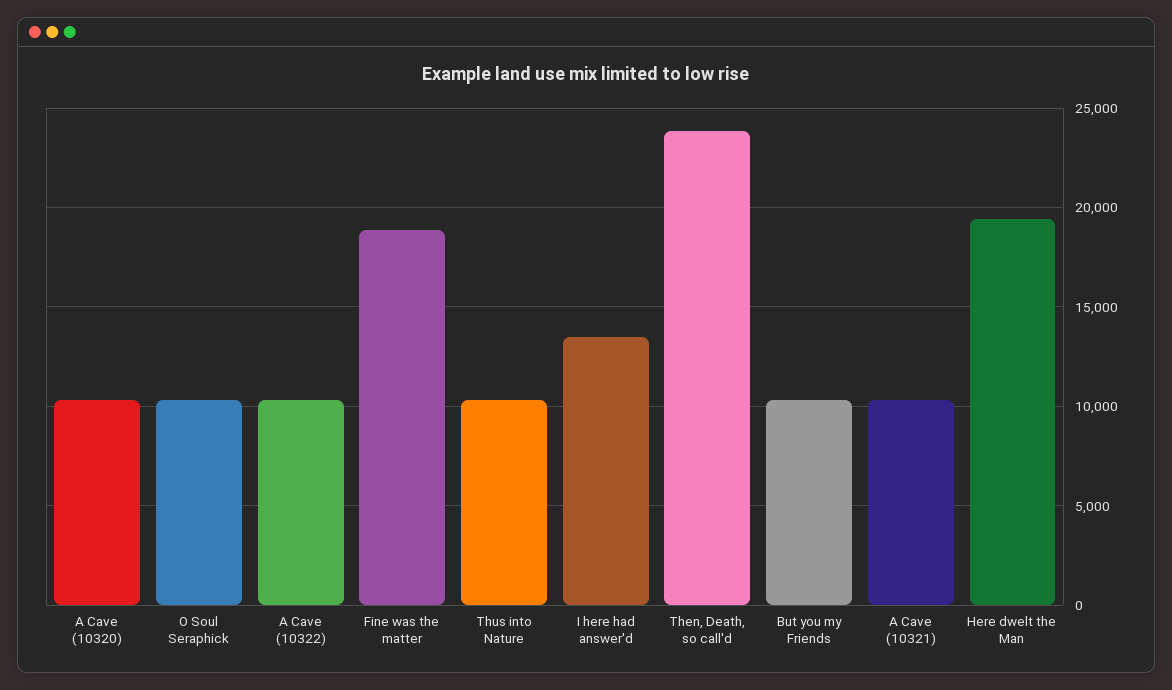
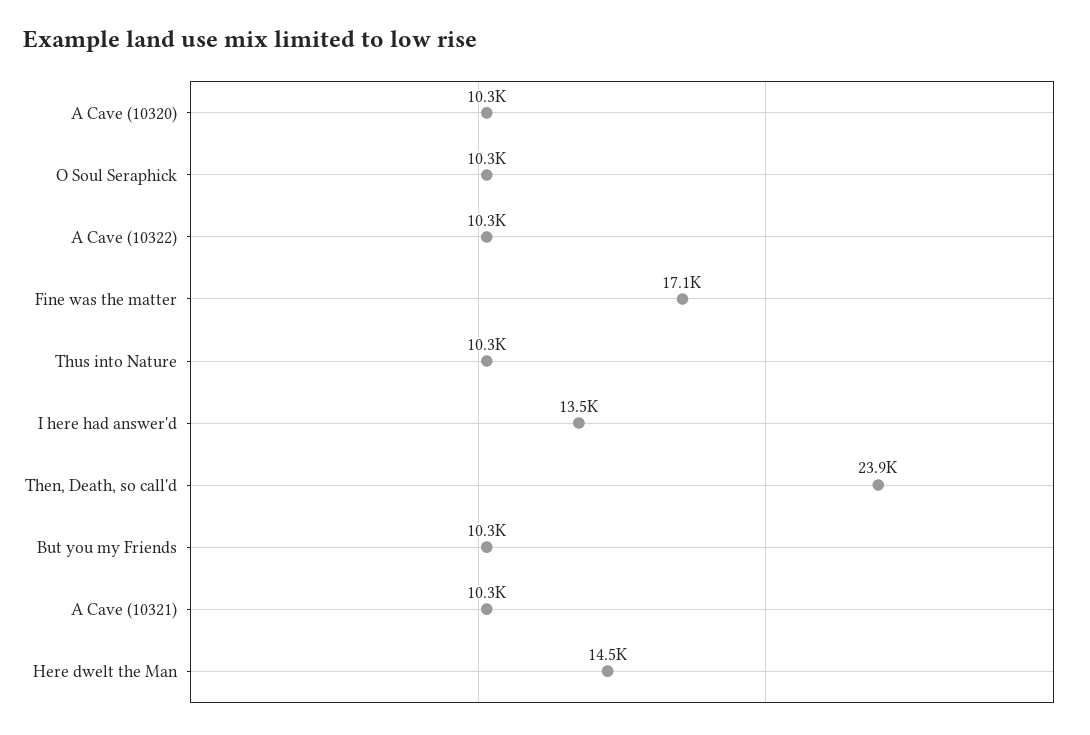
Fine was the matter: 19000 -> 17100
Here dwelt the Man: 19500 -> 14500

